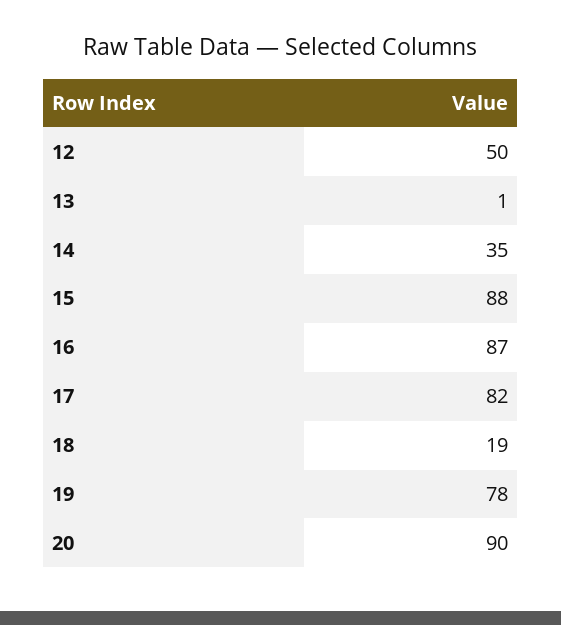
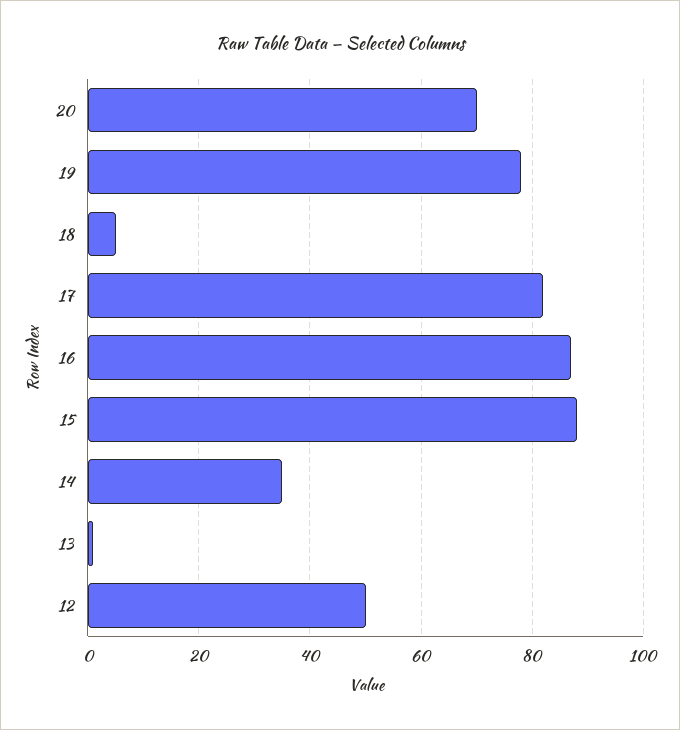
18: 19 -> 5
20: 90 -> 70

